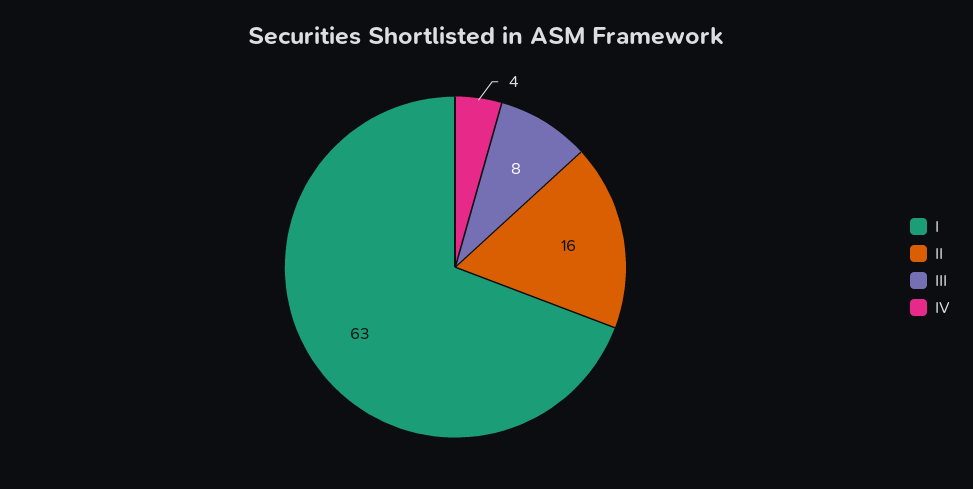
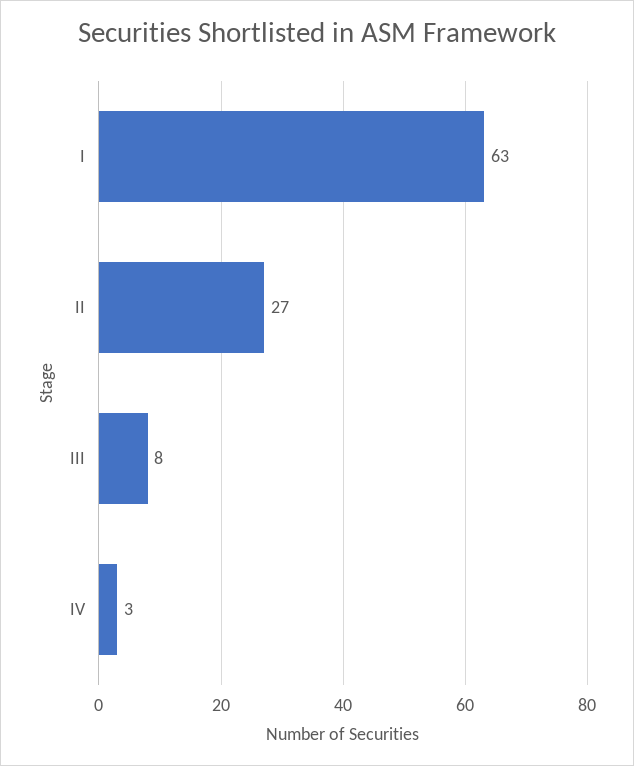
II: 16 -> 27
IV: 4 -> 3

